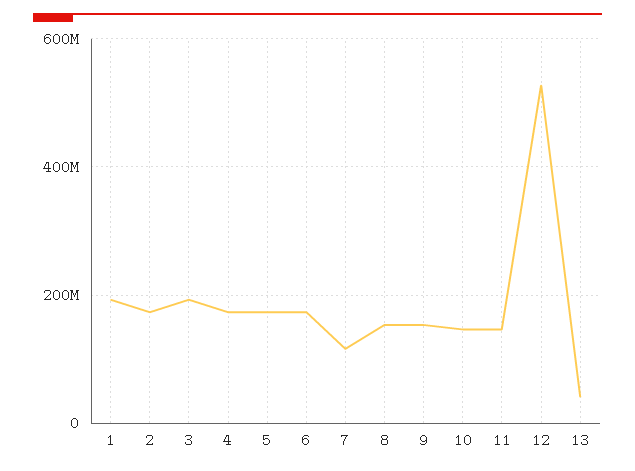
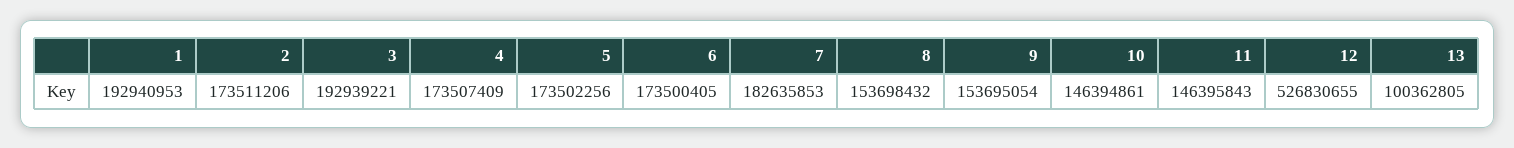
7: 120000000 -> 182635853
13: 40000000 -> 100362805

